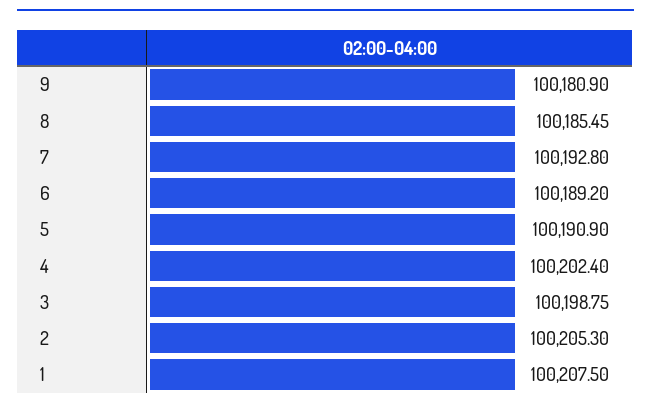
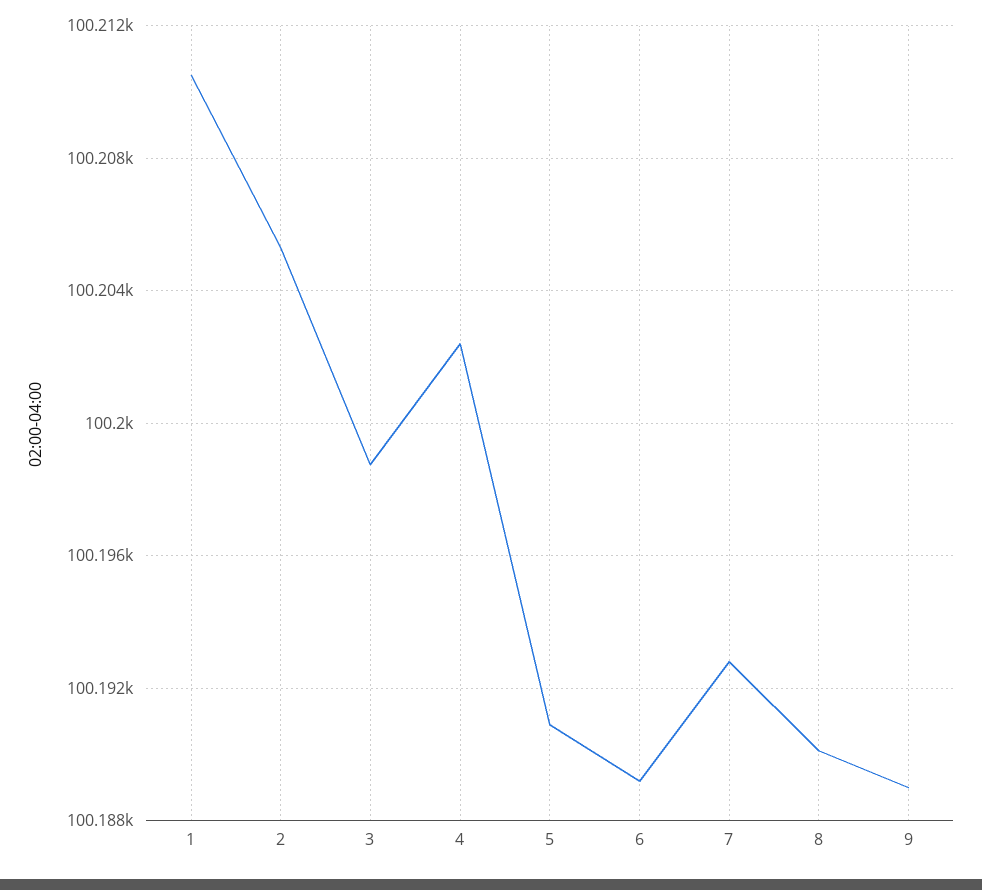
9: 100180.9 -> 100189
8: 100185.45 -> 100190
1: 100207.5 -> 100210.5

